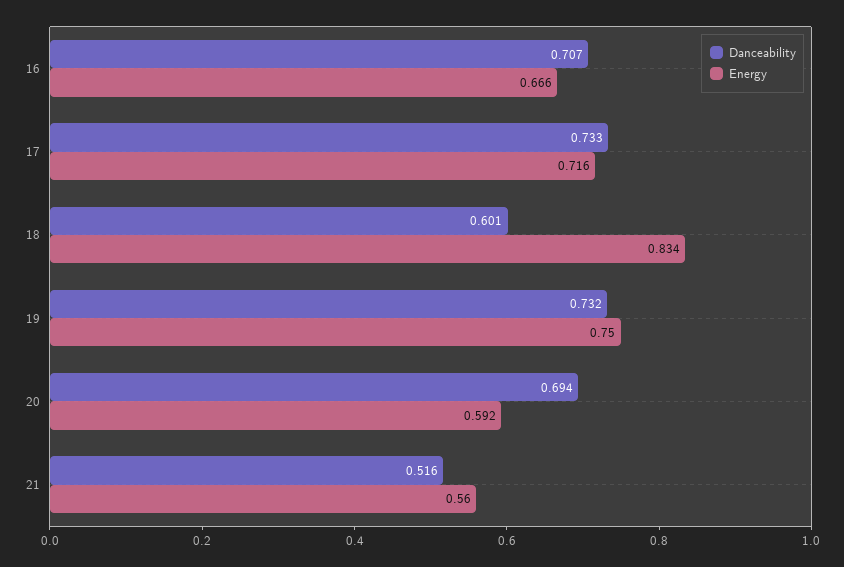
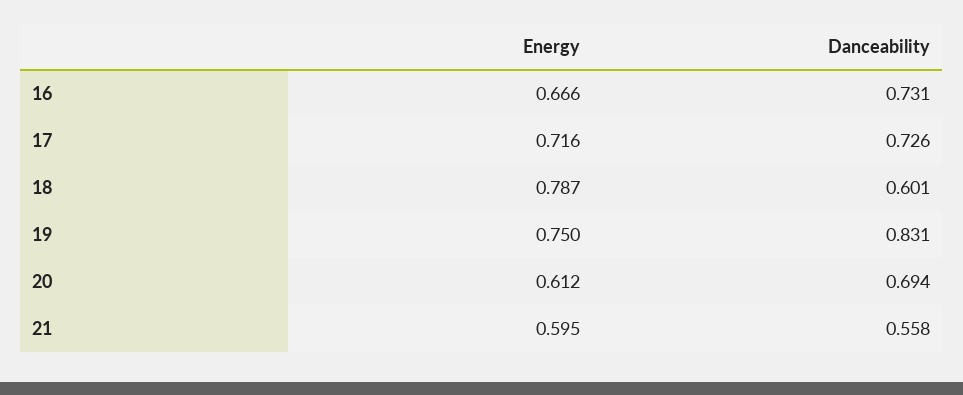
Danceability, 16: 0.707 -> 0.731
Danceability, 17: 0.733 -> 0.726
Energy, 18: 0.834 -> 0.787
Danceability, 19: 0.732 -> 0.831
Energy, 20: 0.592 -> 0.612
Danceability, 21: 0.516 -> 0.558
Energy, 21: 0.56 -> 0.595

